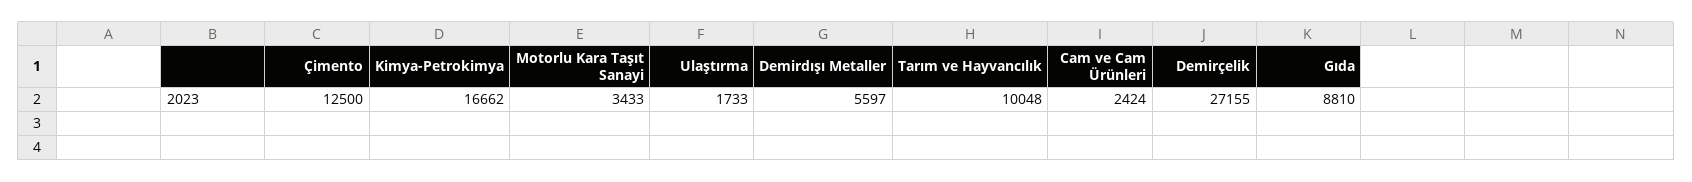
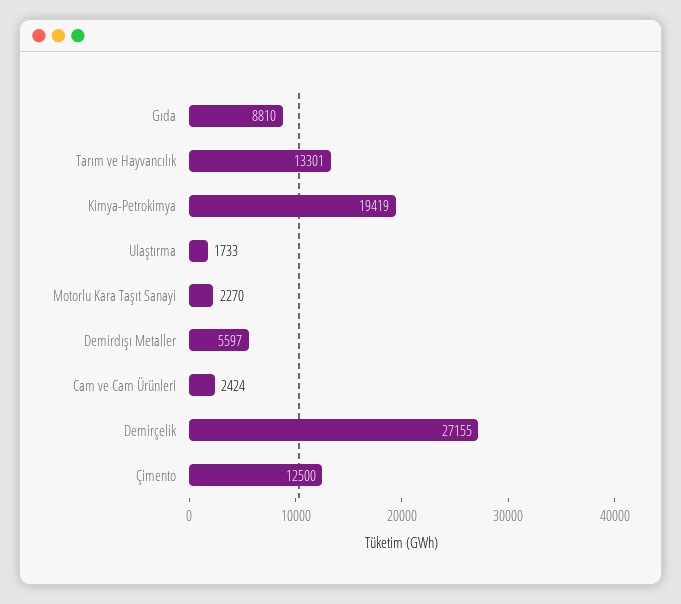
Kimya-Petrokimya: 16662 -> 19419
Motorlu Kara Taşıt Sanayi: 3433 -> 2270
Tarım ve Hayvancılık: 10048 -> 13301

